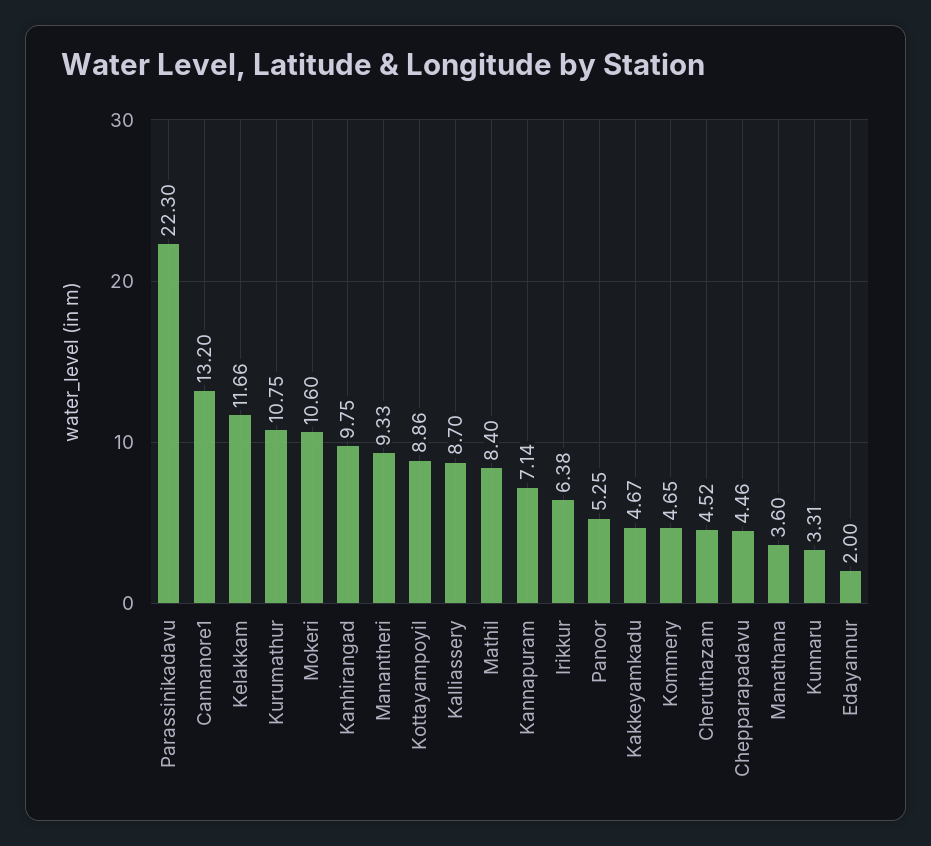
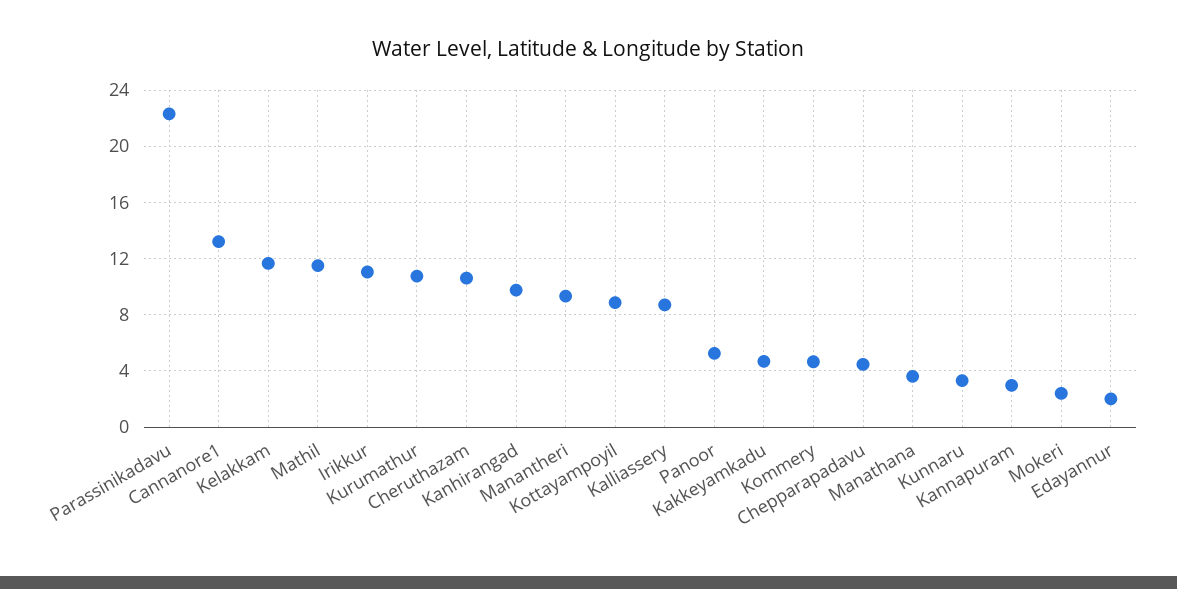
Mokeri: 10.6 -> 2.5
Mathil: 8.4 -> 11.5
Kannapuram: 7.14 -> 3
Irikkur: 6.38 -> 11
Cheruthazam: 4.52 -> 10.5

